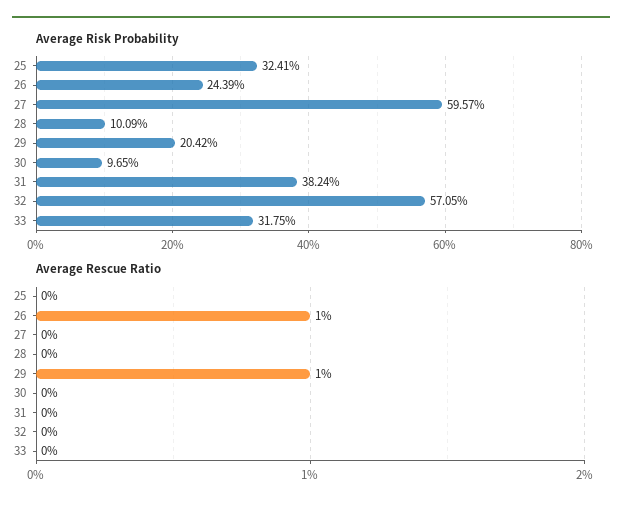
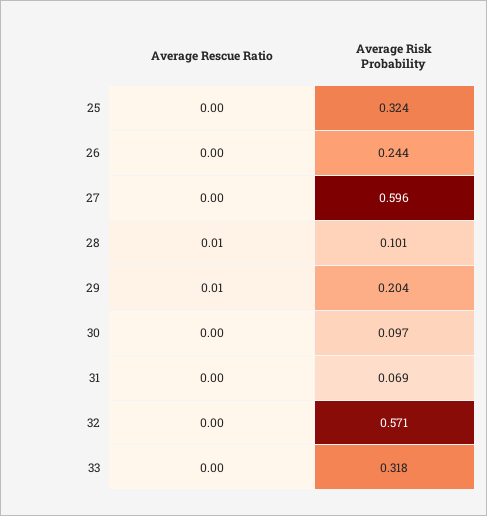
Average Risk Probability, 31: 0.3824 -> 0.069
Average Rescue Ratio, 26: 0.01 -> 0
Average Rescue Ratio, 28: 0 -> 0.01

